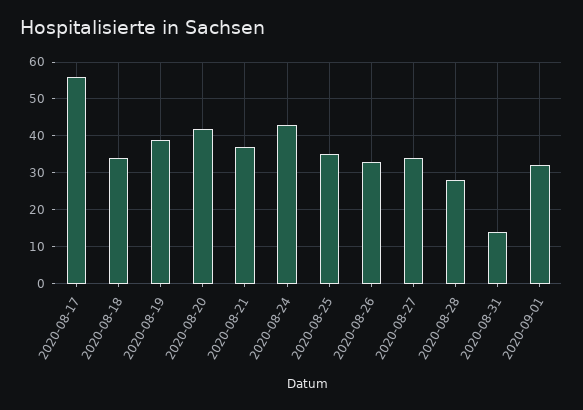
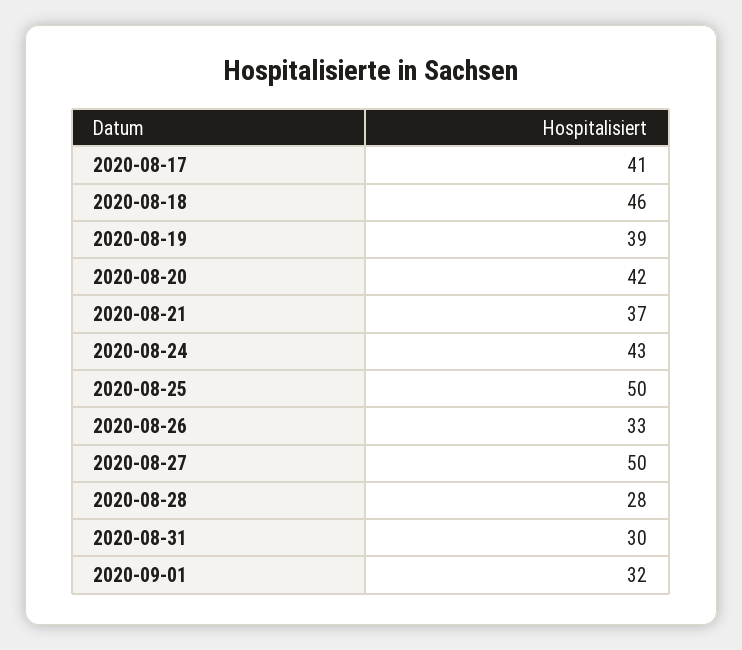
2020-08-17: 55 -> 41
2020-08-18: 35 -> 46
2020-08-25: 35 -> 50
2020-08-27: 35 -> 50
2020-08-31: 15 -> 30

